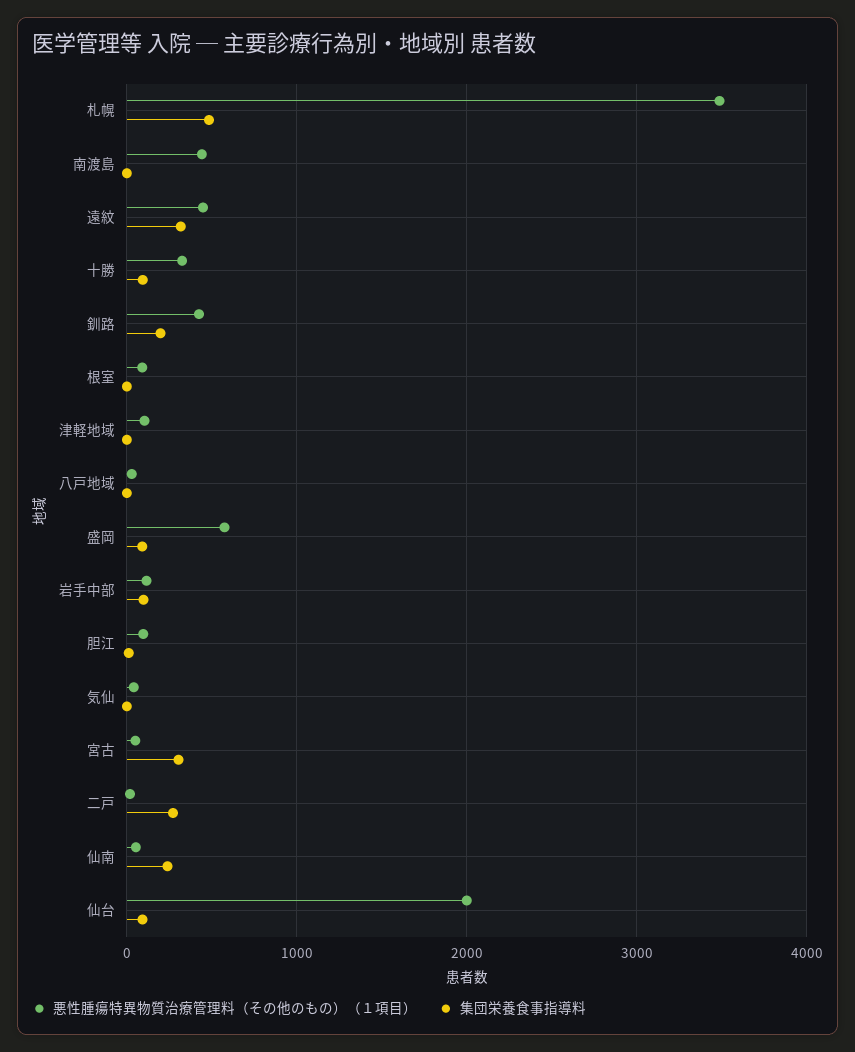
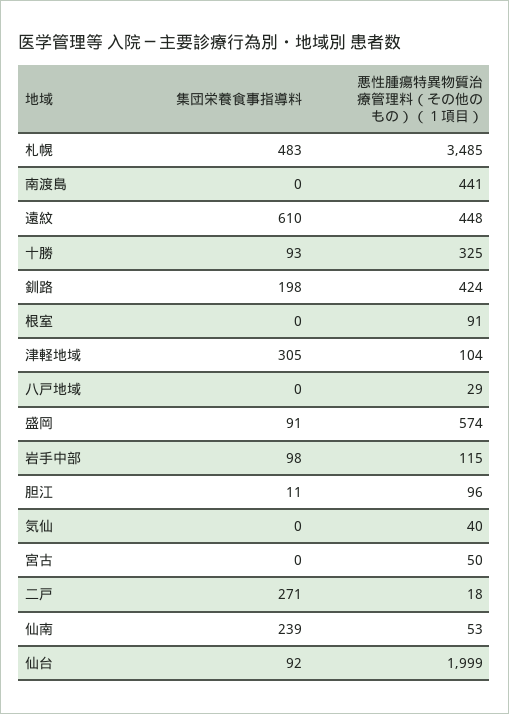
集団栄養食事指導料, 遠紋: 300 -> 610
集団栄養食事指導料, 津軽地域: 0 -> 305
集団栄養食事指導料, 宮古: 300 -> 0

